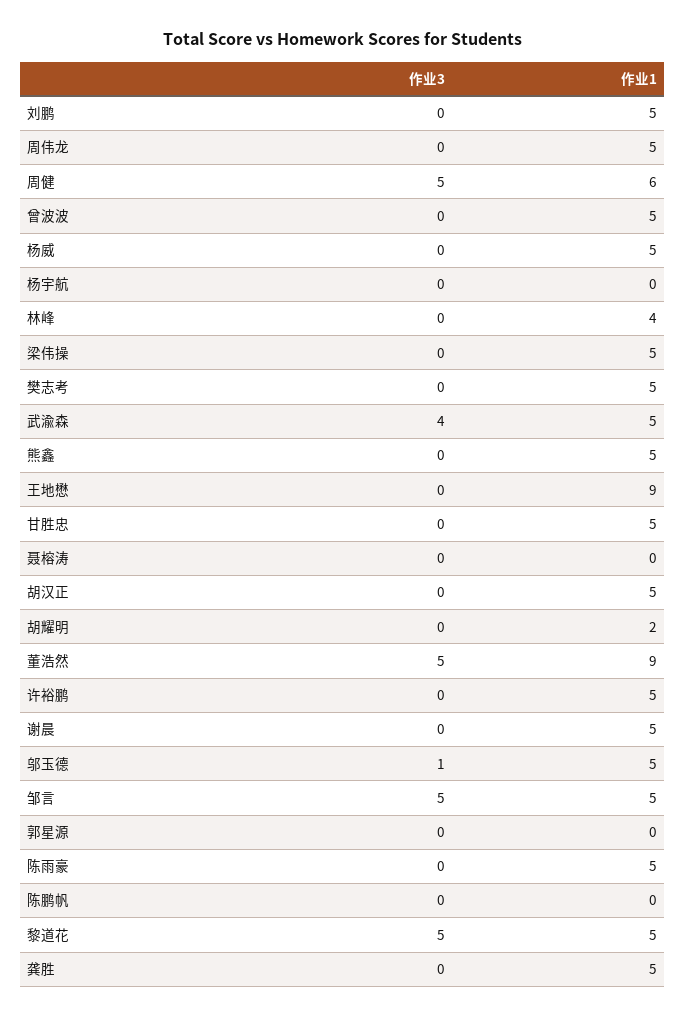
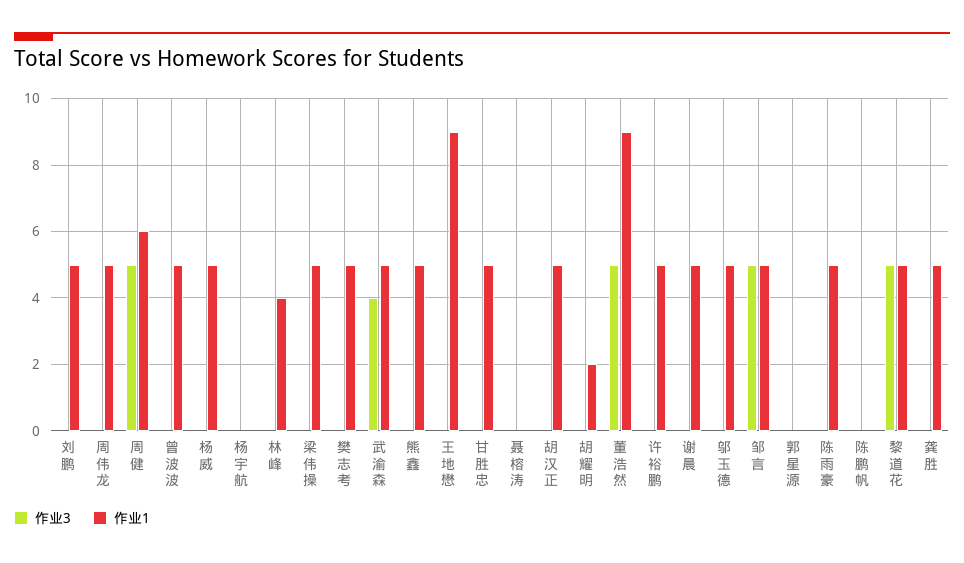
作业3, 邬玉德: 1 -> 0

